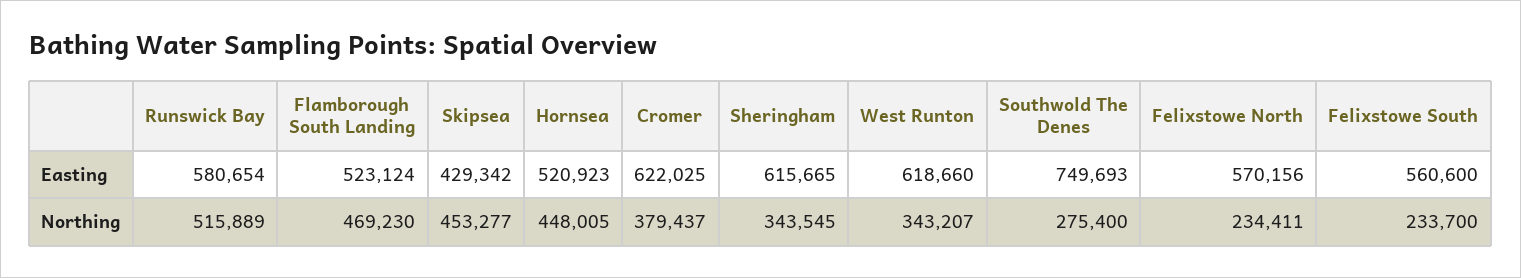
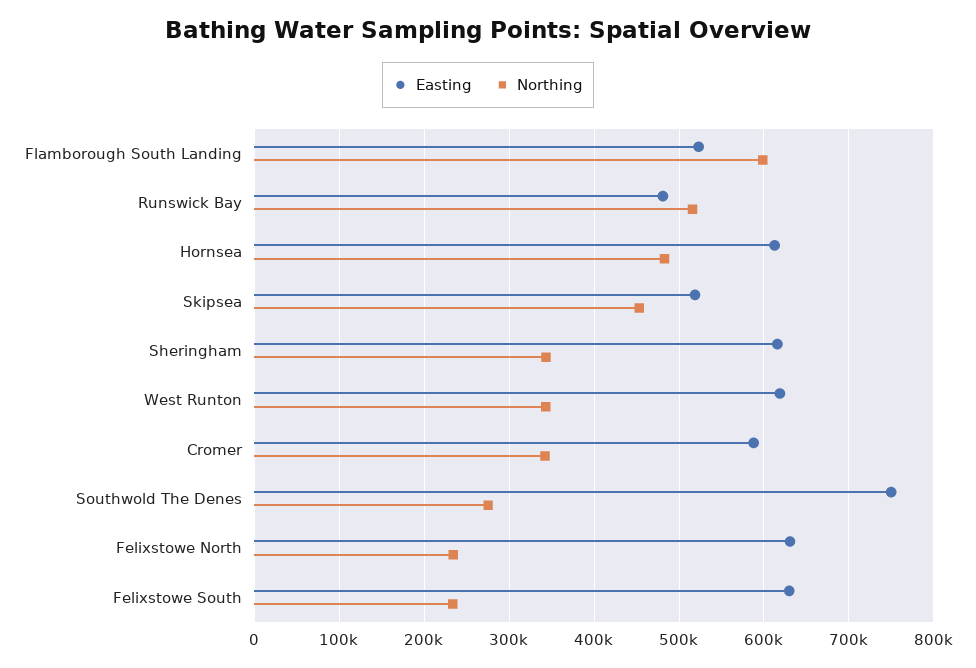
Easting, Runswick Bay: 580654 -> 480000
Easting, Skipsea: 429342 -> 520000
Easting, Hornsea: 520923 -> 610000
Easting, Cromer: 622025 -> 590000
Easting, Felixstowe North: 570156 -> 630000
Easting, Felixstowe South: 560600 -> 630000
Northing, Flamborough South Landing: 469230 -> 600000
Northing, Hornsea: 448005 -> 480000
Northing, Cromer: 379437 -> 340000

